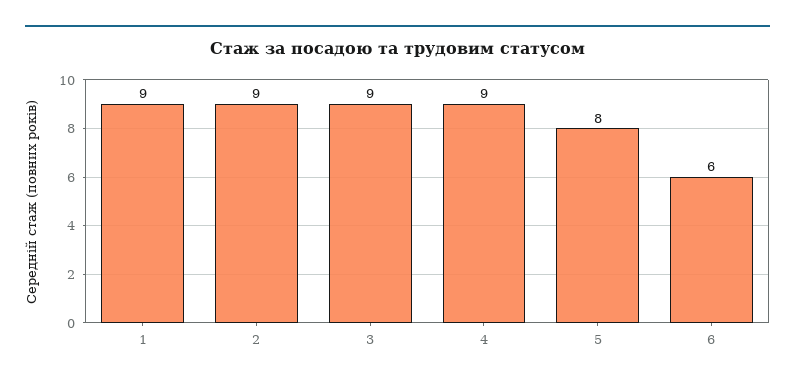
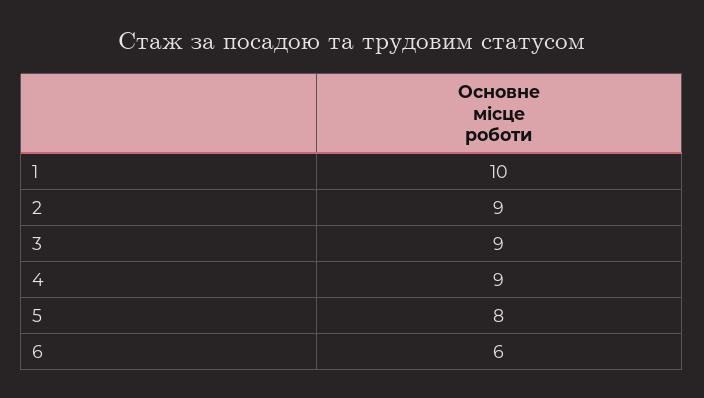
1: 9 -> 10

